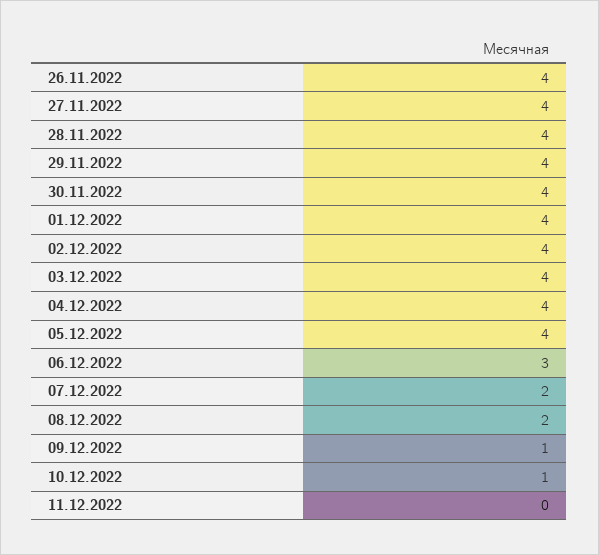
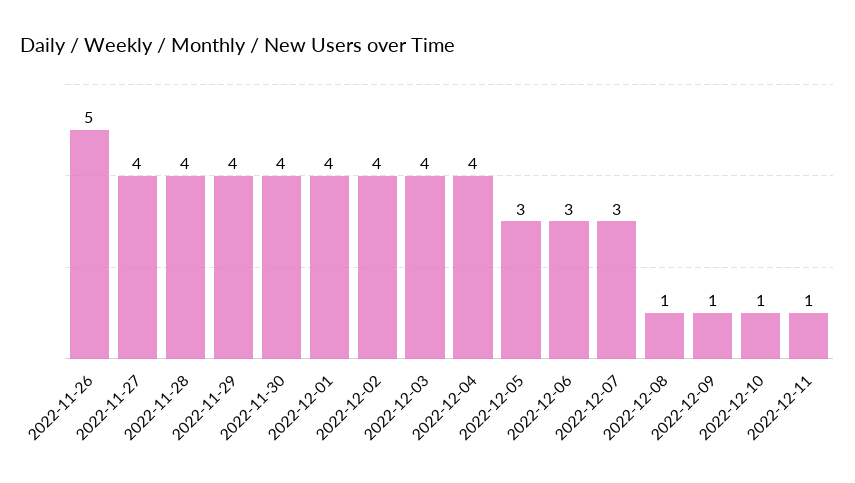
26.11.2022: 4 -> 5
05.12.2022: 4 -> 3
07.12.2022: 2 -> 3
08.12.2022: 2 -> 1
11.12.2022: 0 -> 1

